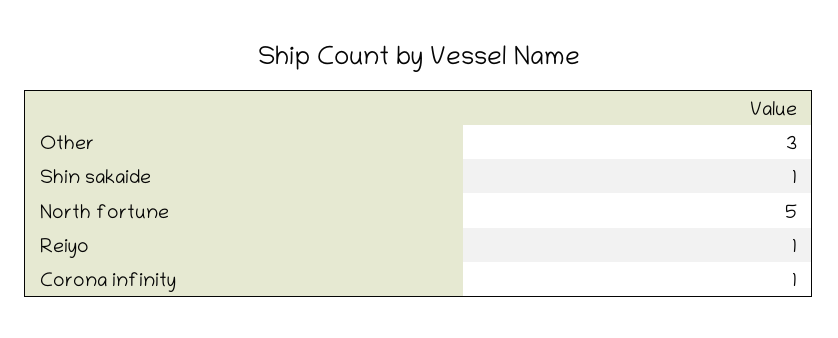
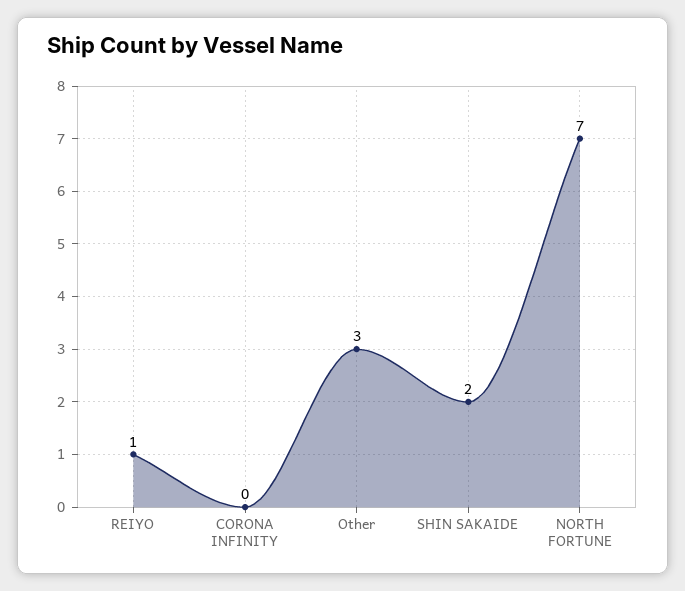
Shin sakaide: 1 -> 2
North fortune: 5 -> 7
Corona infinity: 1 -> 0

